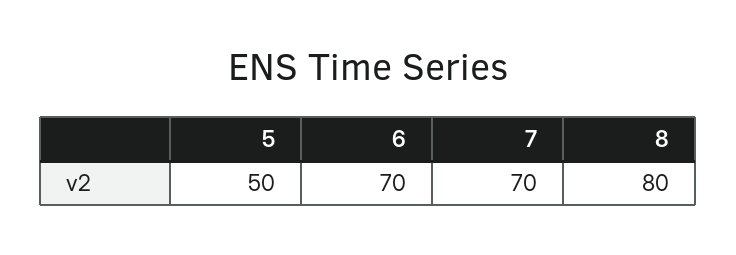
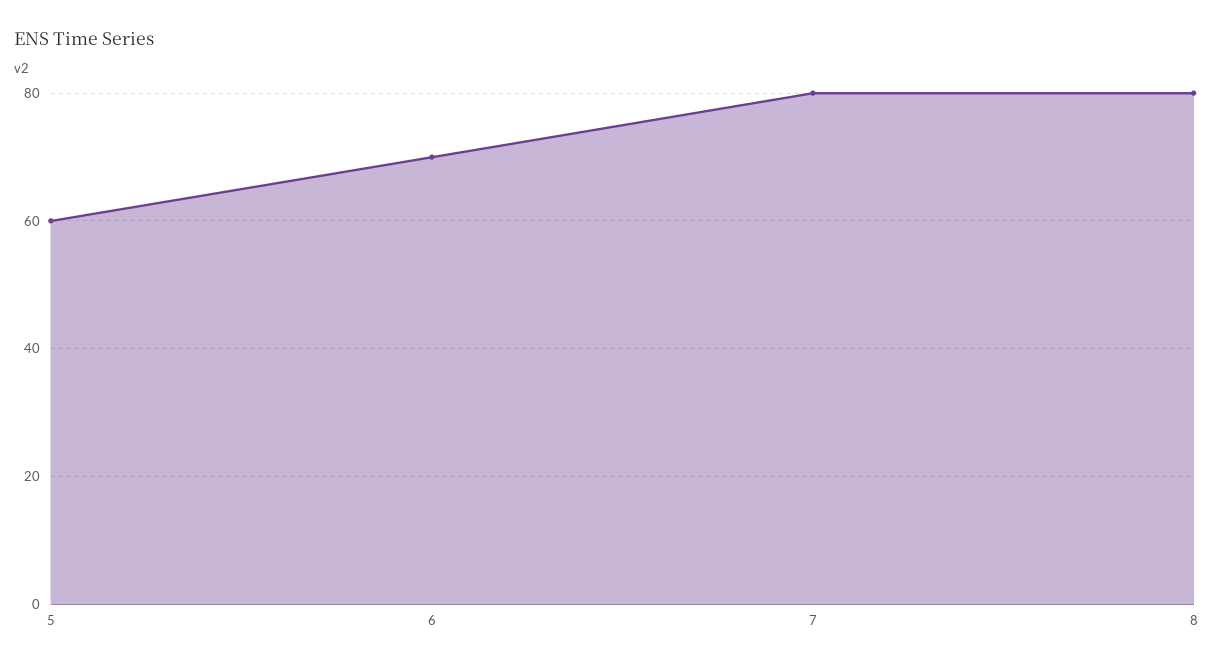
5: 50 -> 60
7: 70 -> 80

